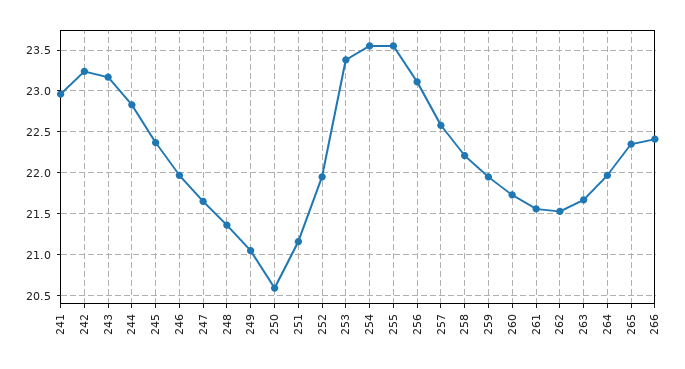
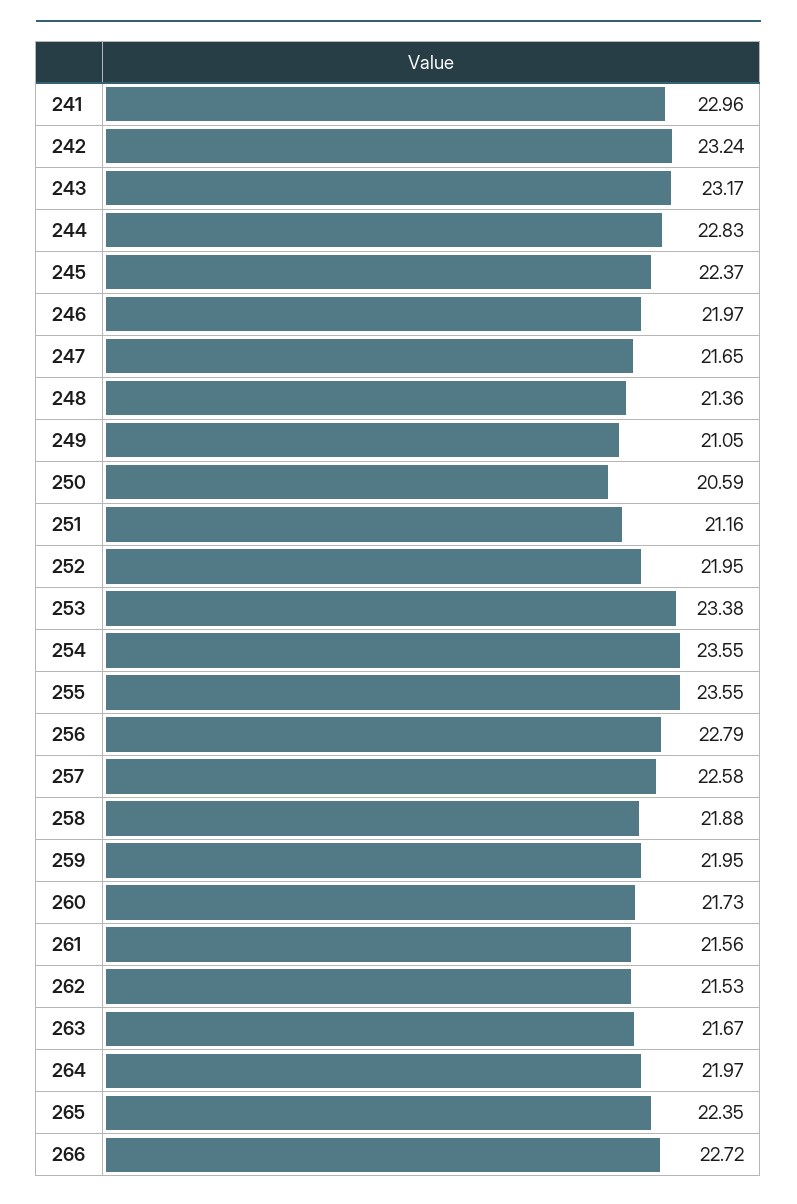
256: 23.1 -> 22.79
258: 22.2 -> 21.88
266: 22.4 -> 22.72

